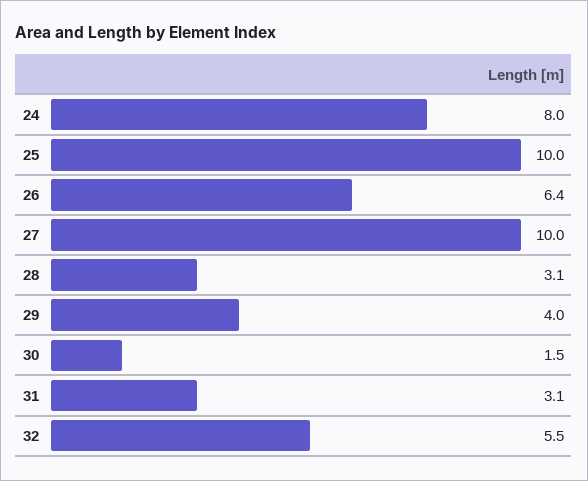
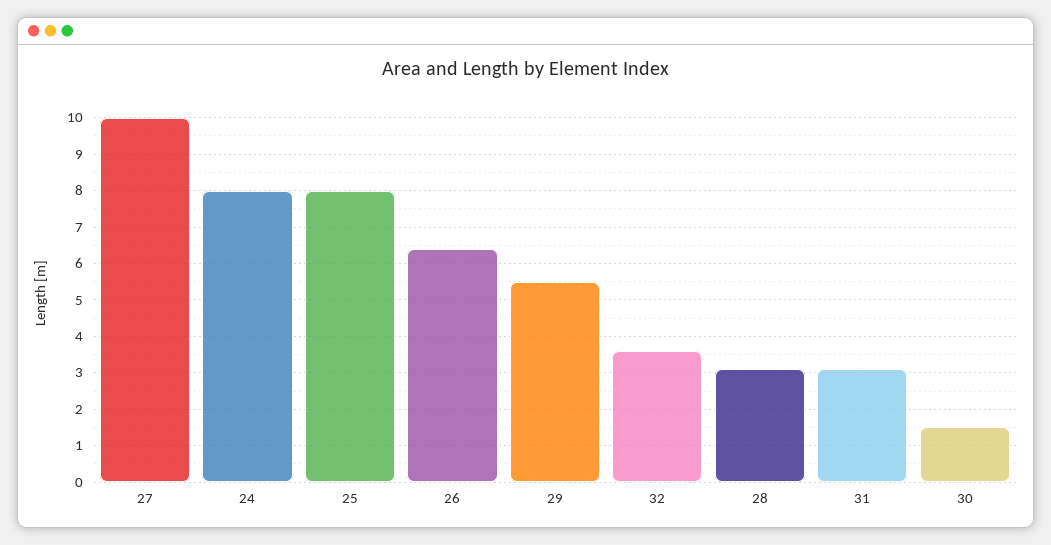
25: 10 -> 8
29: 4 -> 5.5
32: 5.5 -> 3.5

